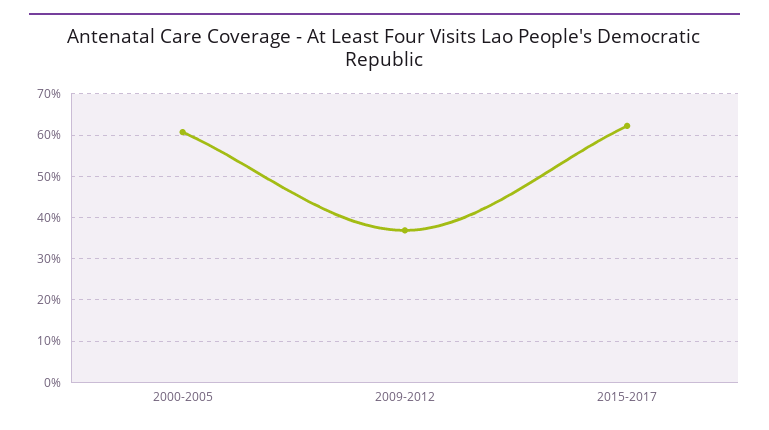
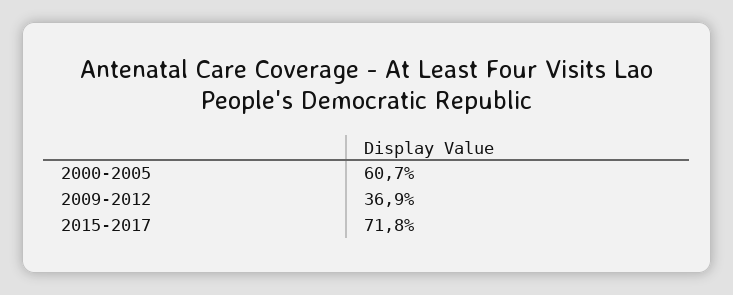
2015-2017: 62 -> 71.8

